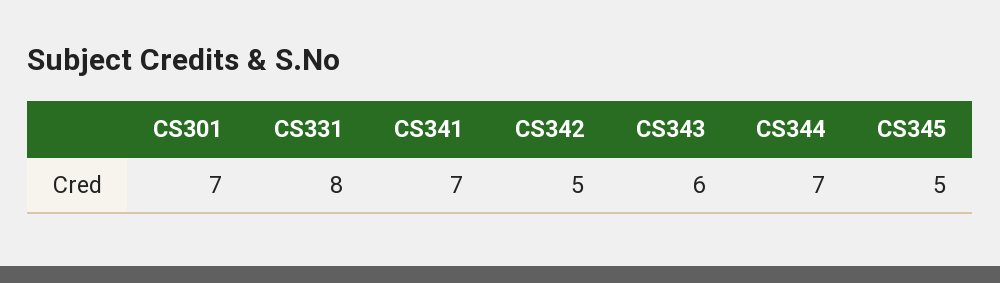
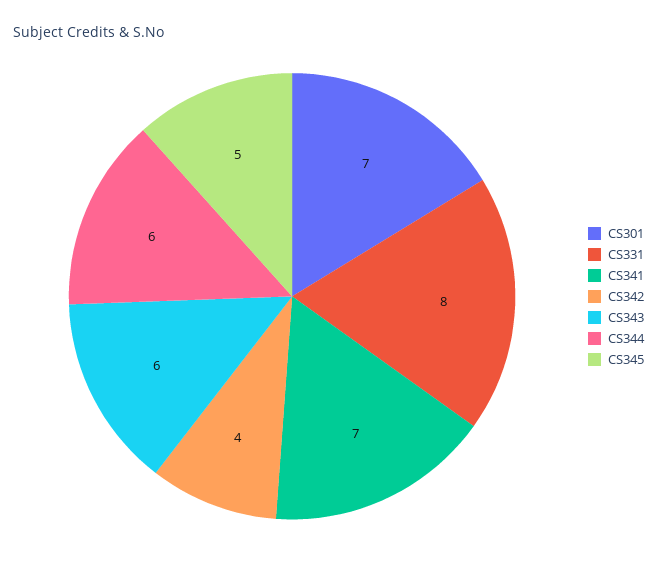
CS342: 5 -> 4
CS344: 7 -> 6

